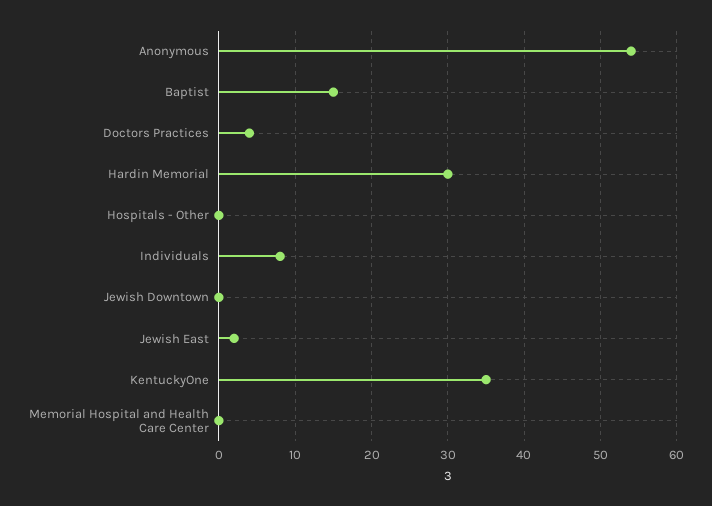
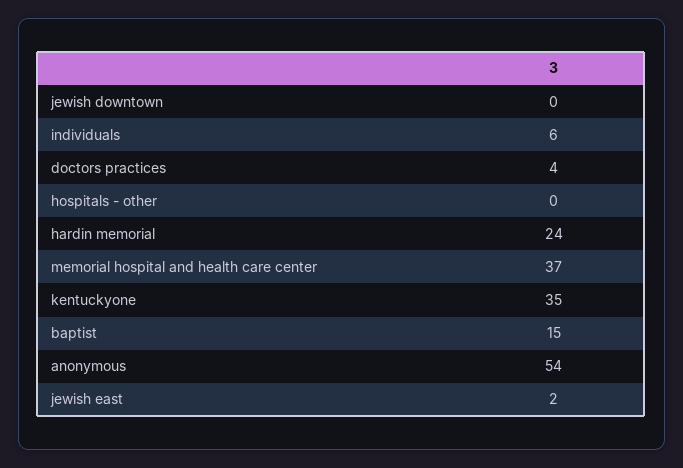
Hardin Memorial: 30 -> 24
Individuals: 8 -> 6
Memorial Hospital and Health Care Center: 0 -> 37

